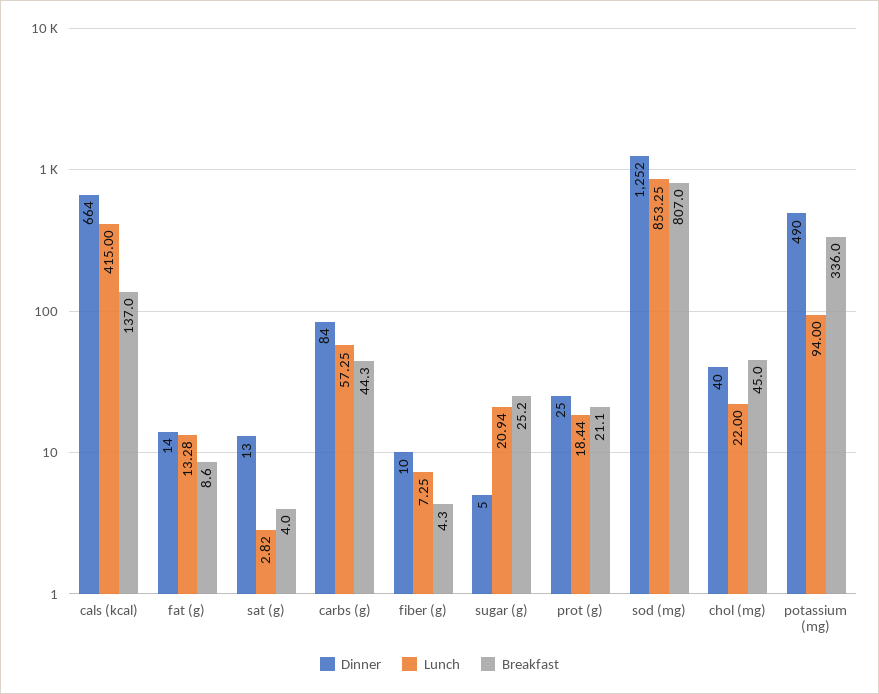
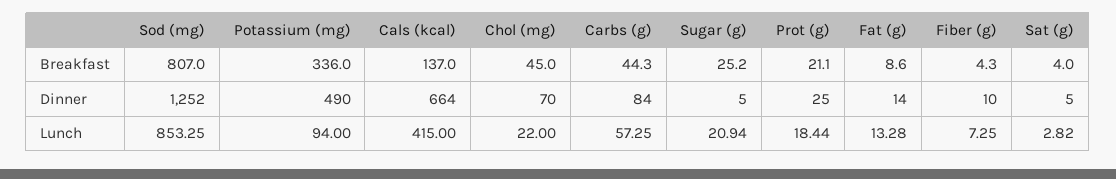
Dinner, sat (g): 13 -> 5
Dinner, chol (mg): 40 -> 70

